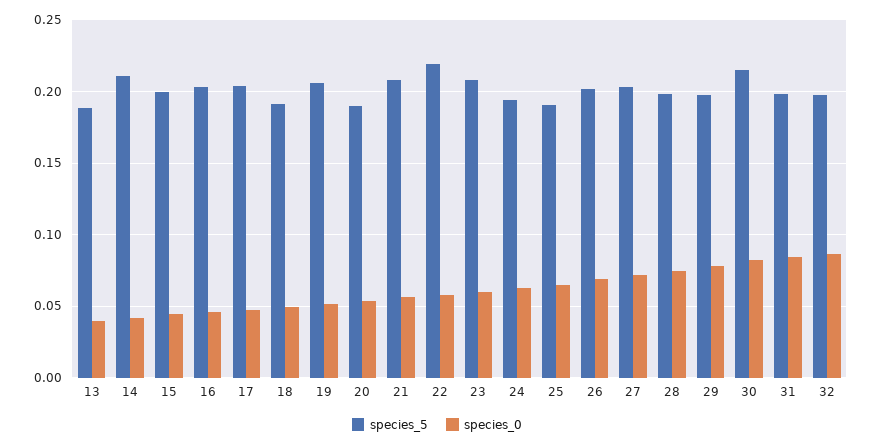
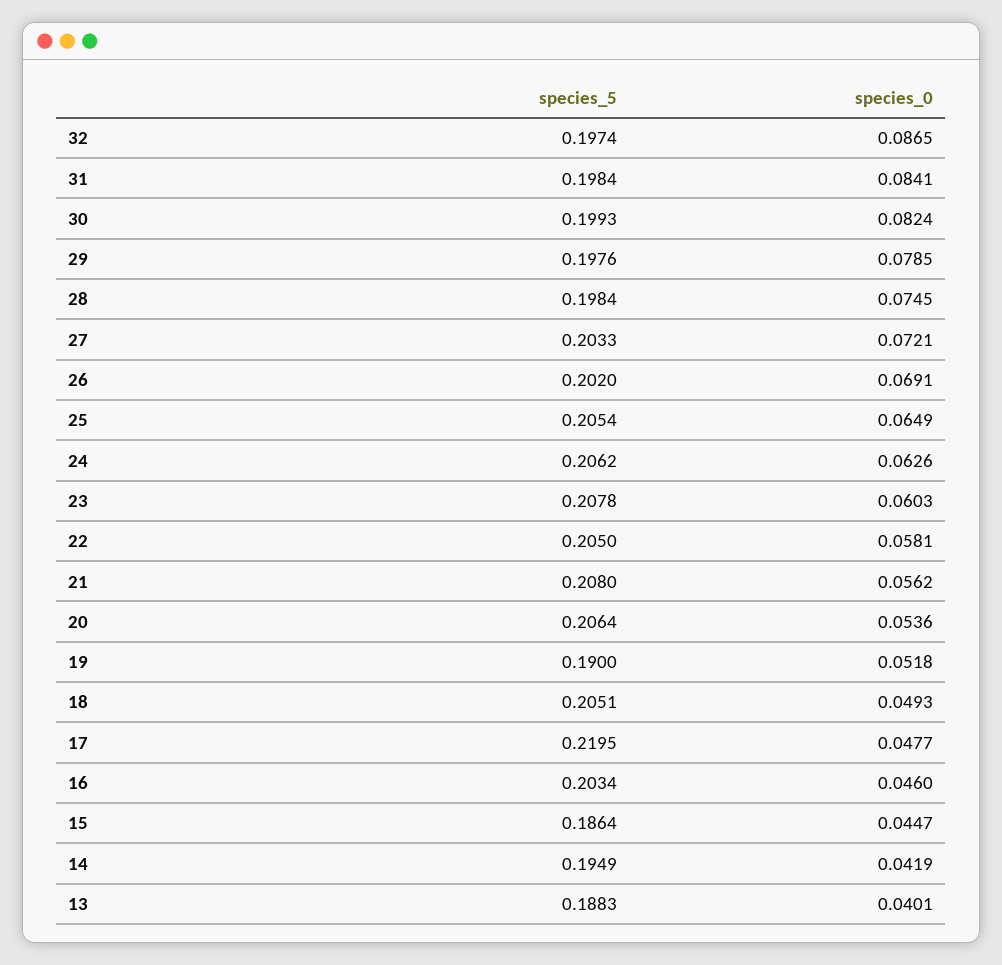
species_5, 14: 0.21 -> 0.1949
species_5, 15: 0.2 -> 0.1864
species_5, 17: 0.205 -> 0.2195
species_5, 18: 0.19 -> 0.2051
species_5, 19: 0.205 -> 0.19
species_5, 20: 0.19 -> 0.2064
species_5, 22: 0.22 -> 0.205
species_5, 24: 0.195 -> 0.2062
species_5, 25: 0.19 -> 0.2054
species_5, 30: 0.215 -> 0.1993

